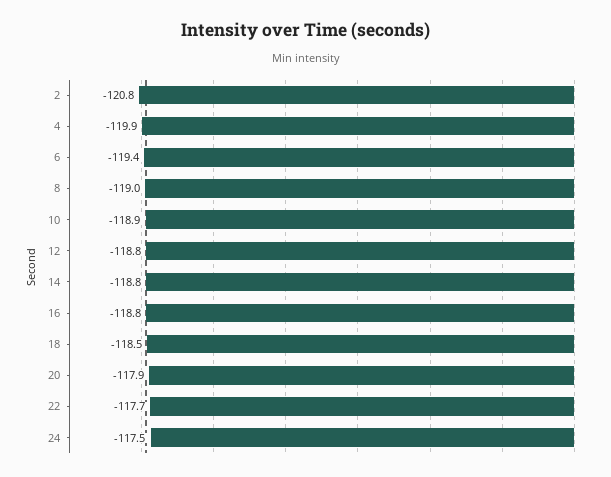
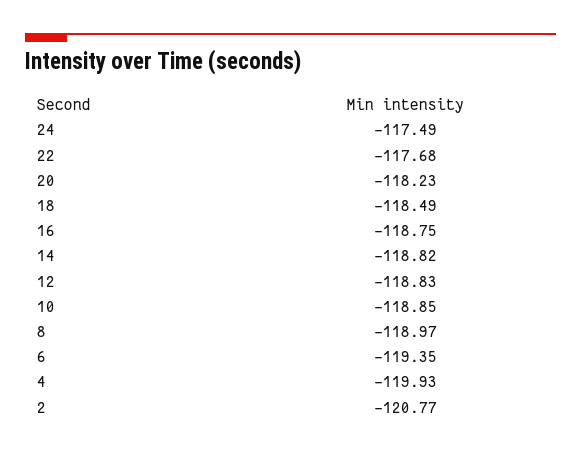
20: -117.9 -> -118.23

